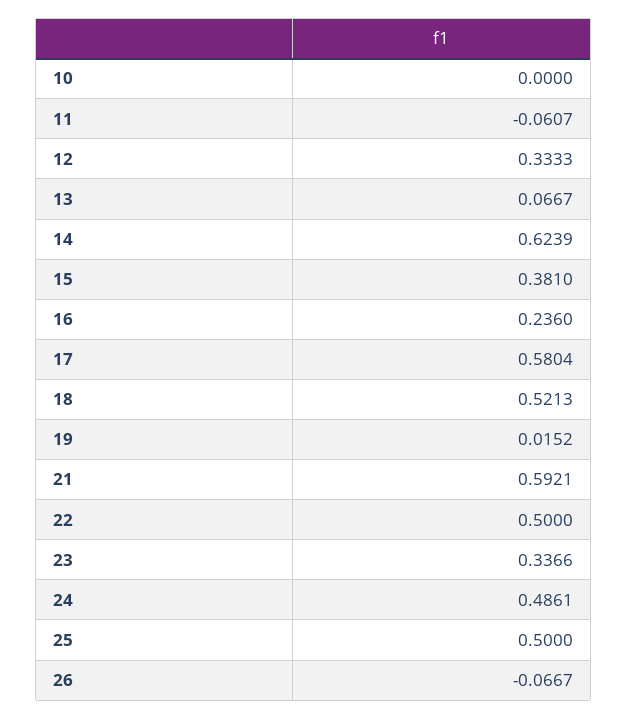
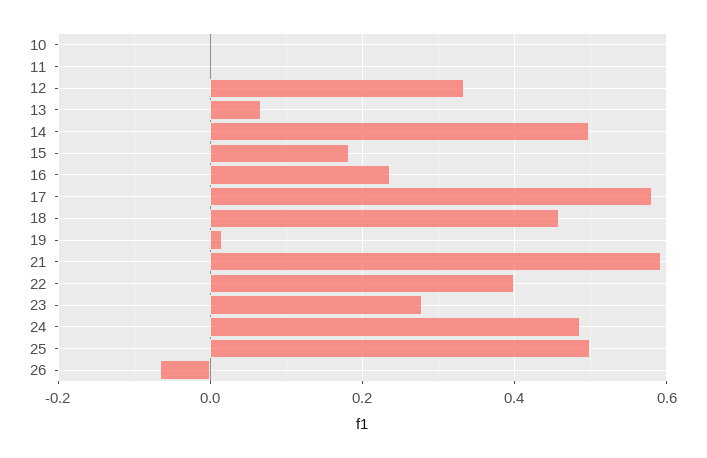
11: -0.0607 -> 0
14: 0.6239 -> 0.5
15: 0.381 -> 0.18
18: 0.5213 -> 0.46
22: 0.5 -> 0.4
23: 0.3366 -> 0.28

